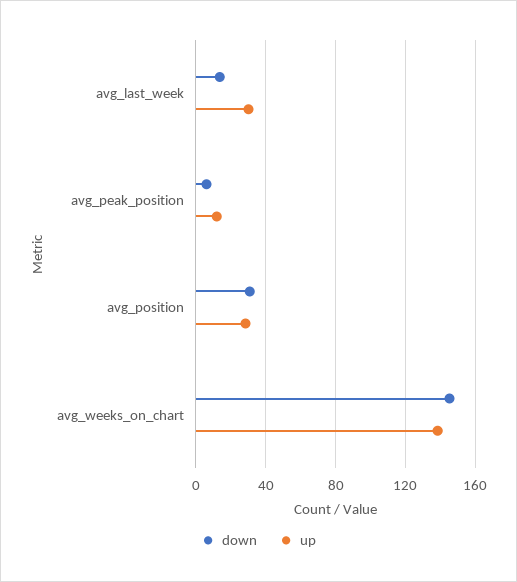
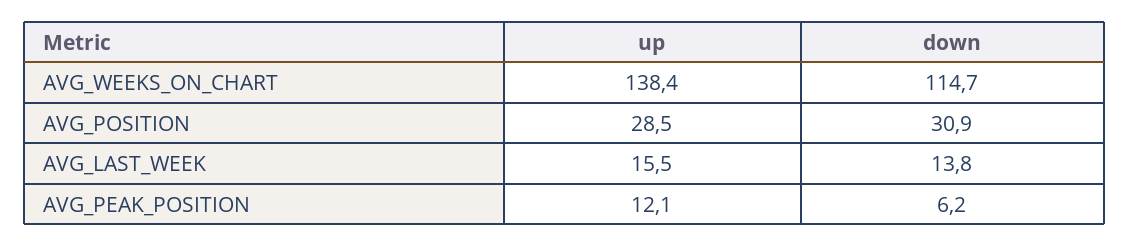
up, avg_last_week: 30 -> 15.5
down, avg_weeks_on_chart: 145 -> 114.7

